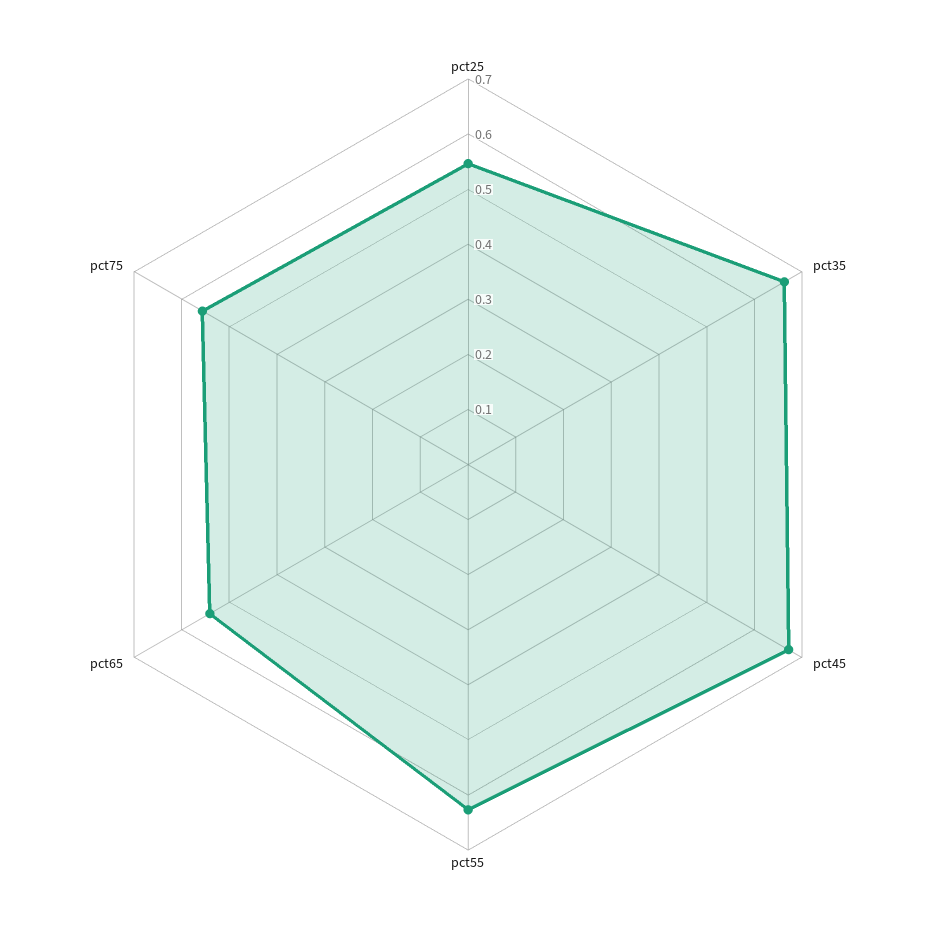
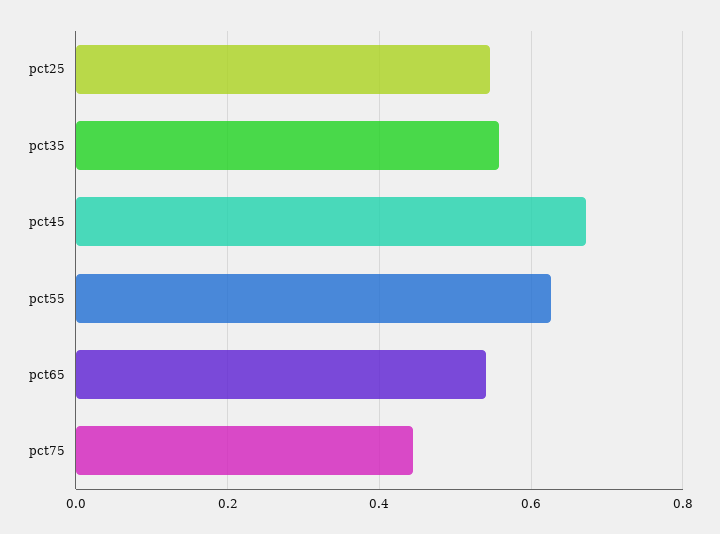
pct35: 0.66 -> 0.56
pct75: 0.56 -> 0.44

